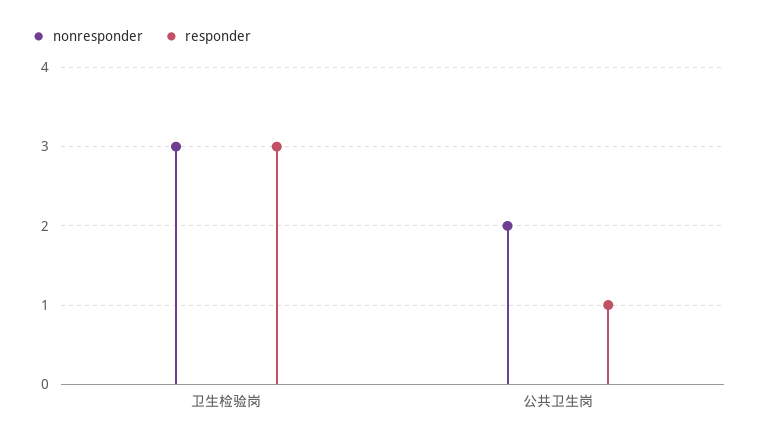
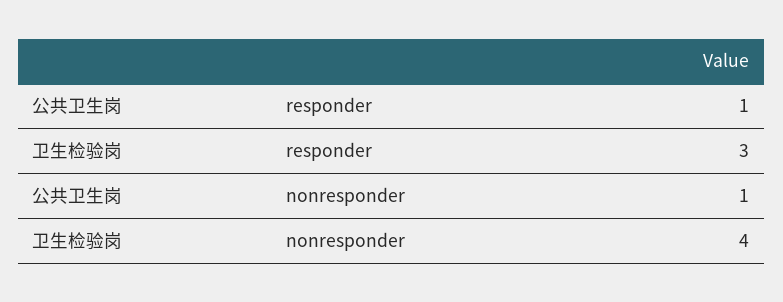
nonresponder, 卫生检验岗: 3 -> 4
nonresponder, 公共卫生岗: 2 -> 1

